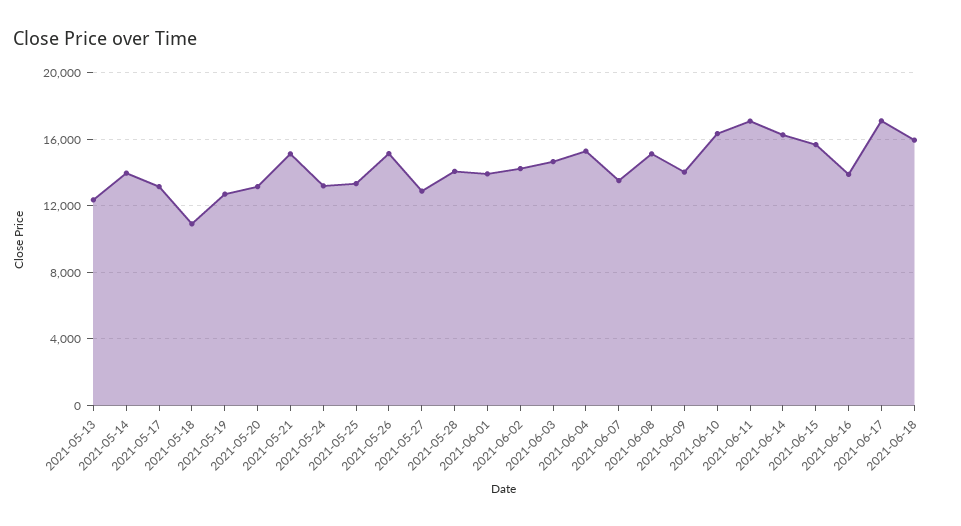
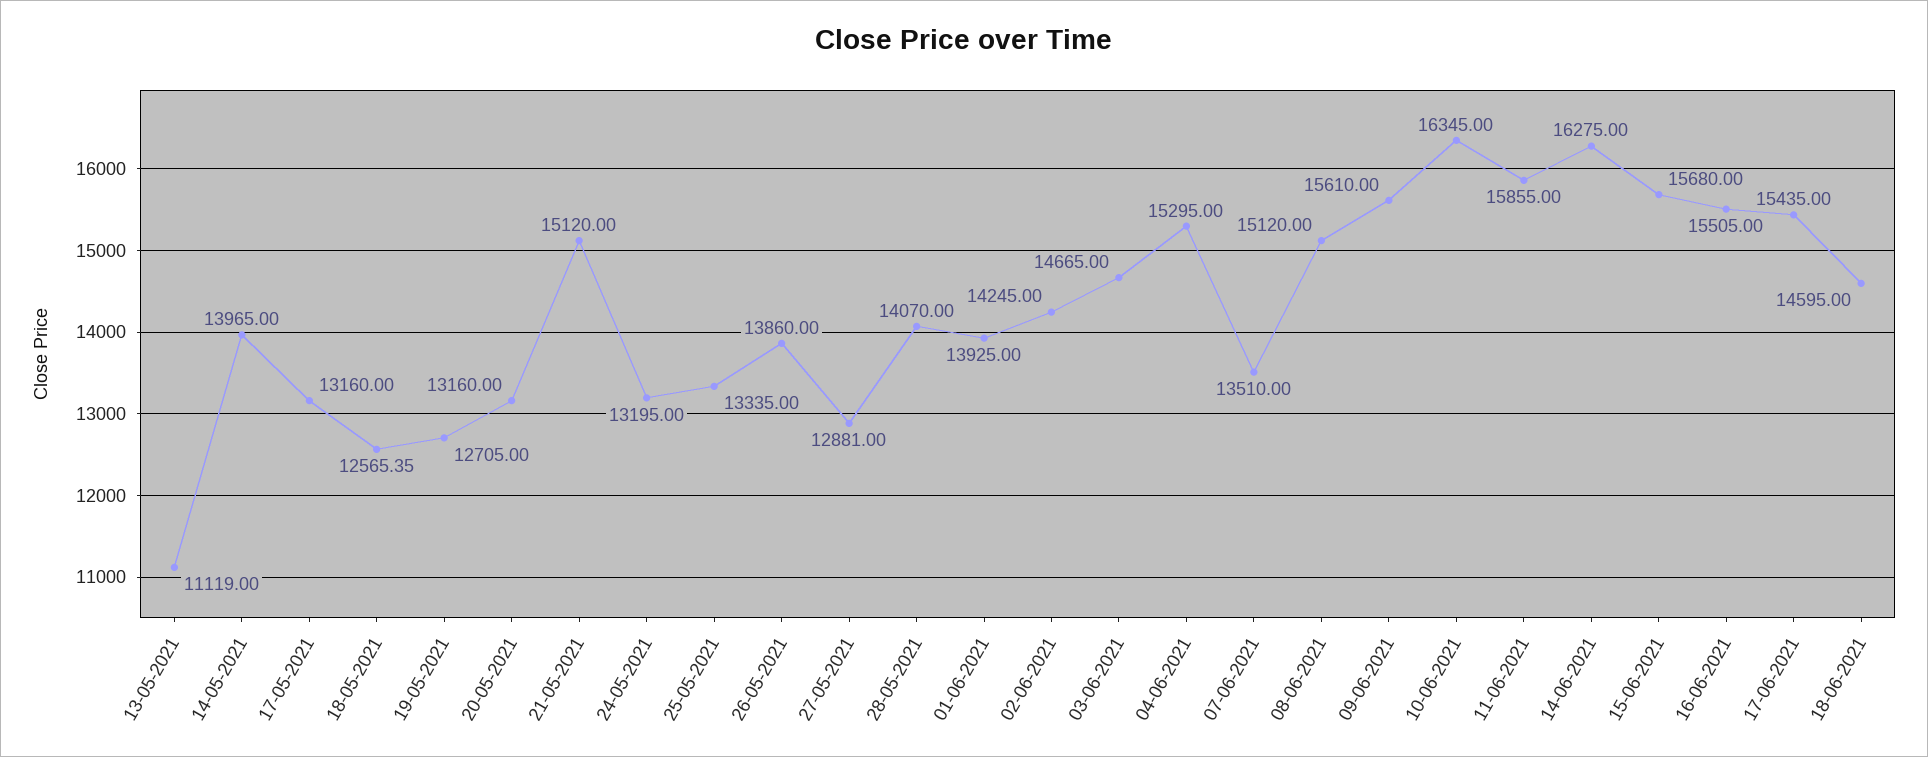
2021-05-13: 12500 -> 11119
2021-05-18: 11000 -> 12565.35
2021-05-26: 15000 -> 13860
2021-06-09: 14000 -> 15610
2021-06-11: 17000 -> 15855
2021-06-16: 14000 -> 15505
2021-06-17: 17000 -> 15435
2021-06-18: 16000 -> 14595

